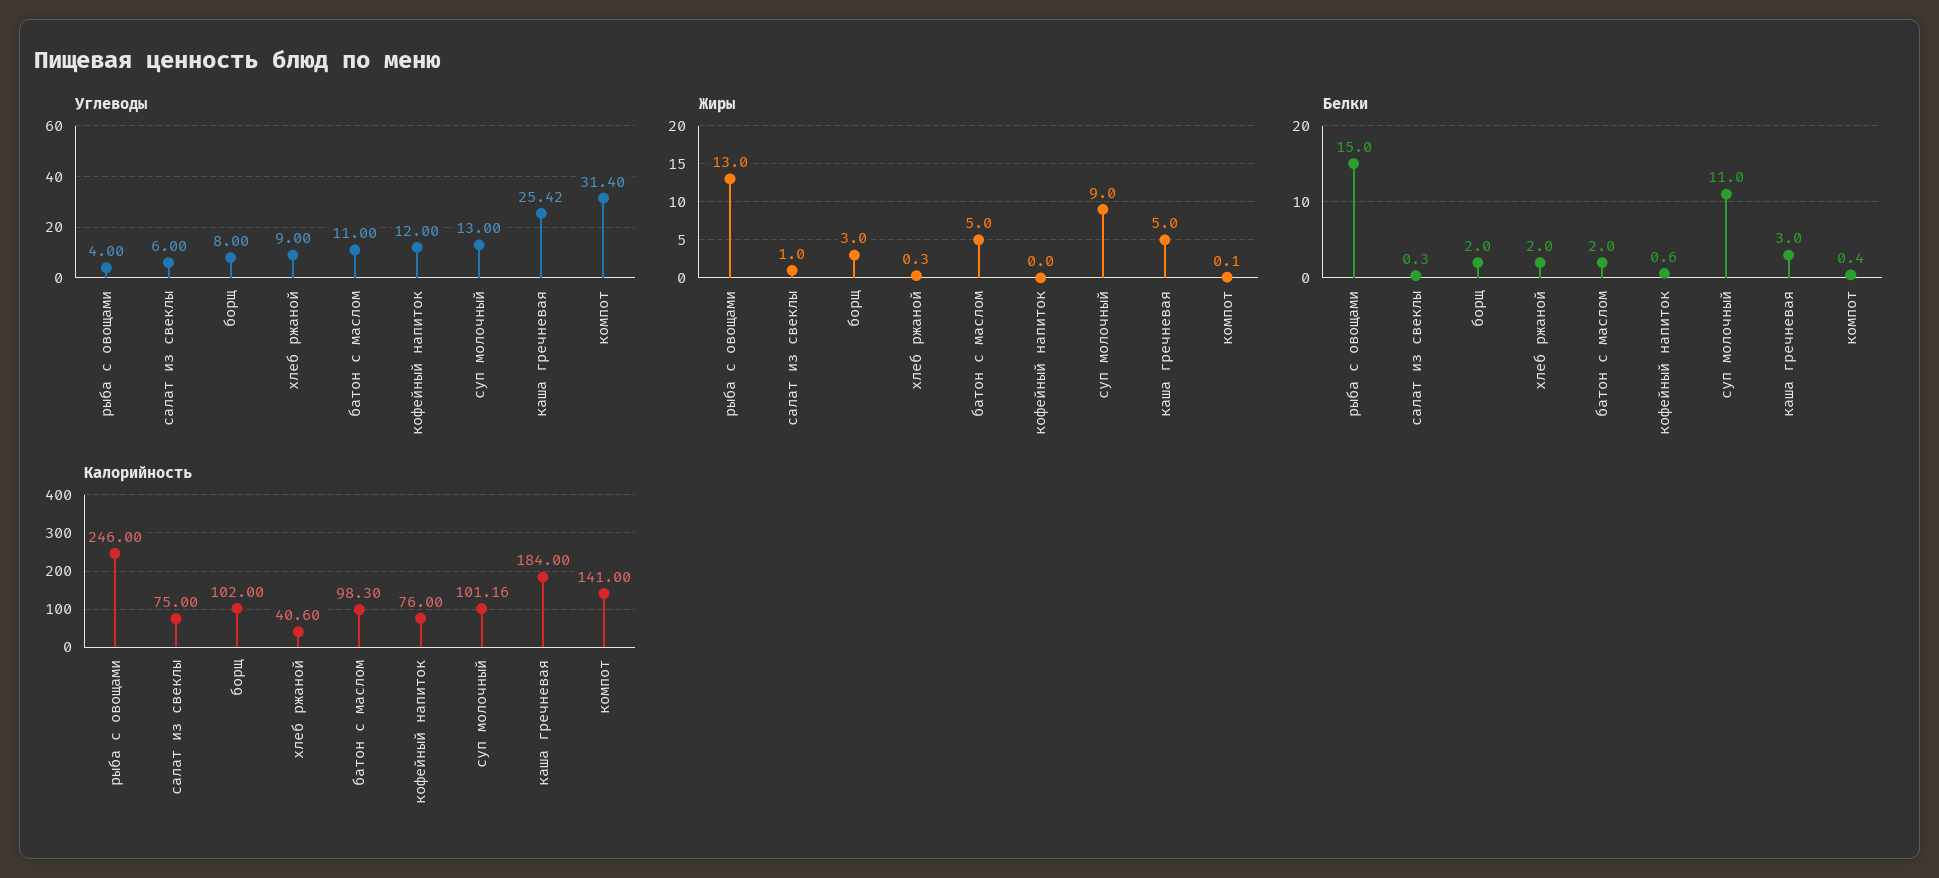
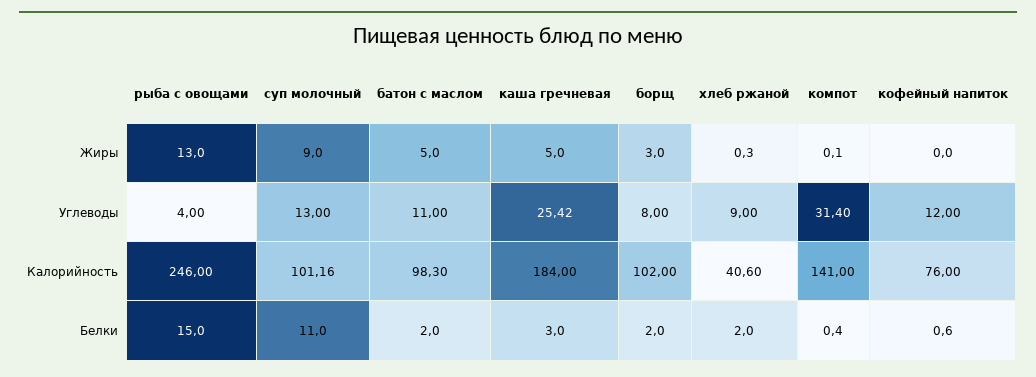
Углеводы, салат из свеклы: 6 -> none
Жиры, салат из свеклы: 1 -> none
Белки, салат из свеклы: 0.3 -> none
Калорийность, салат из свеклы: 75 -> none

